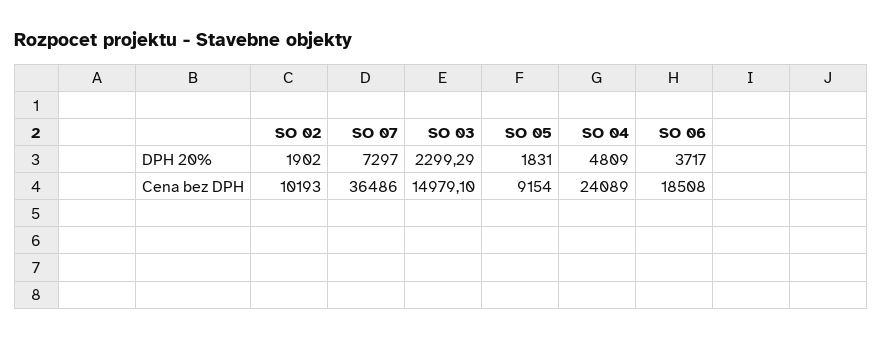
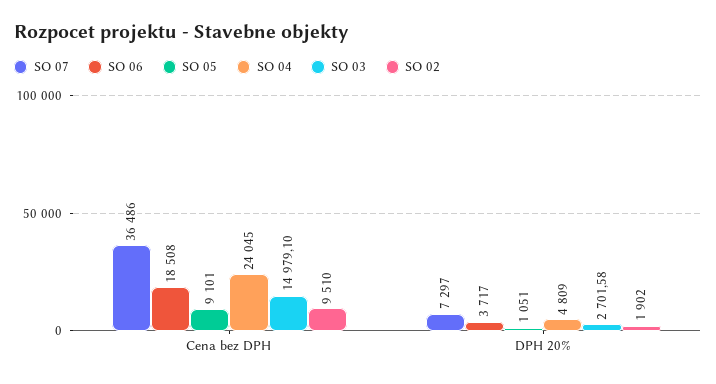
SO 03, DPH 20%: 2299.29 -> 2701.58
SO 05, DPH 20%: 1831 -> 1051
SO 02, Cena bez DPH: 10193 -> 9510
SO 05, Cena bez DPH: 9154 -> 9101
SO 04, Cena bez DPH: 24089 -> 24045

